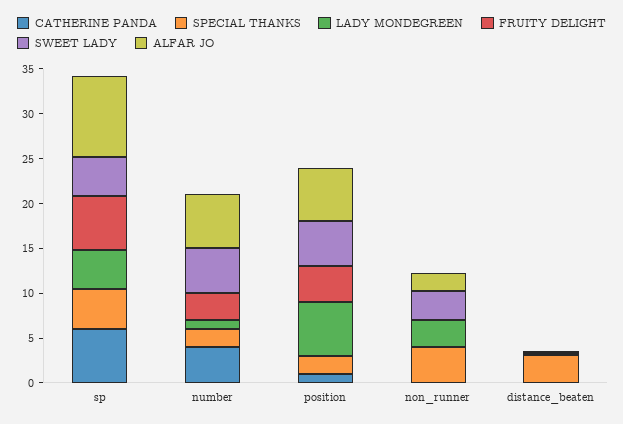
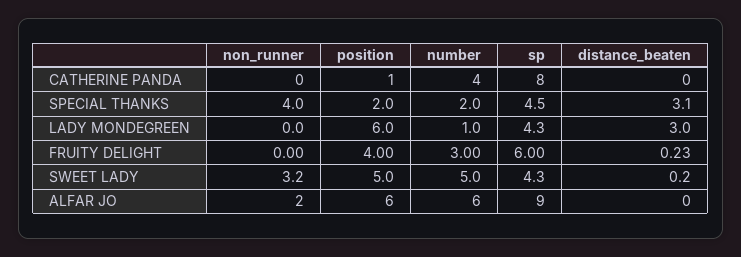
CATHERINE PANDA, sp: 6 -> 8
LADY MONDEGREEN, non_runner: 3 -> 0
LADY MONDEGREEN, distance_beaten: 0 -> 3

